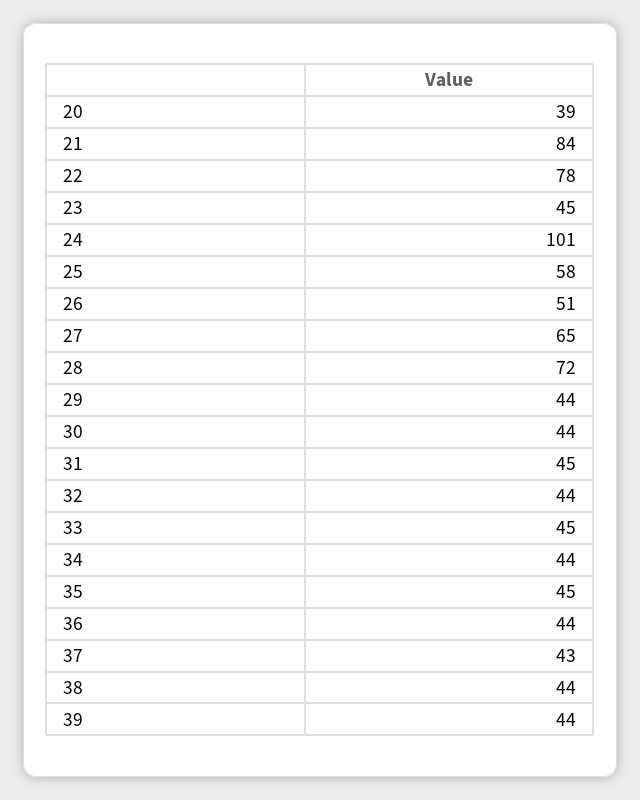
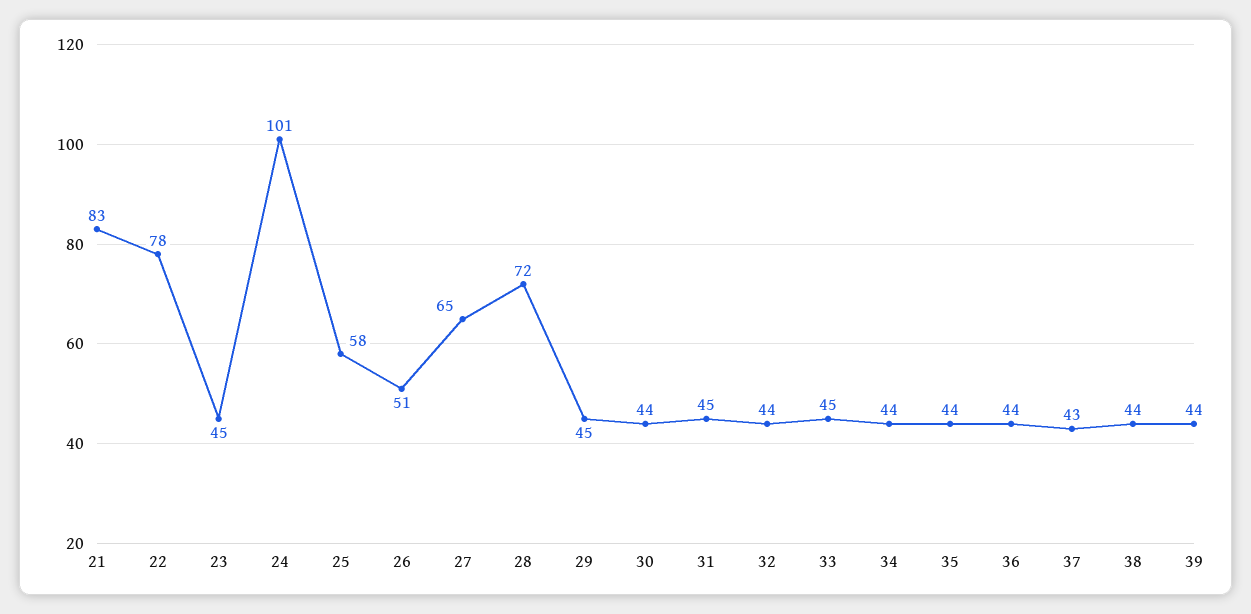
20: 39 -> none
21: 84 -> 83
29: 44 -> 45
35: 45 -> 44

